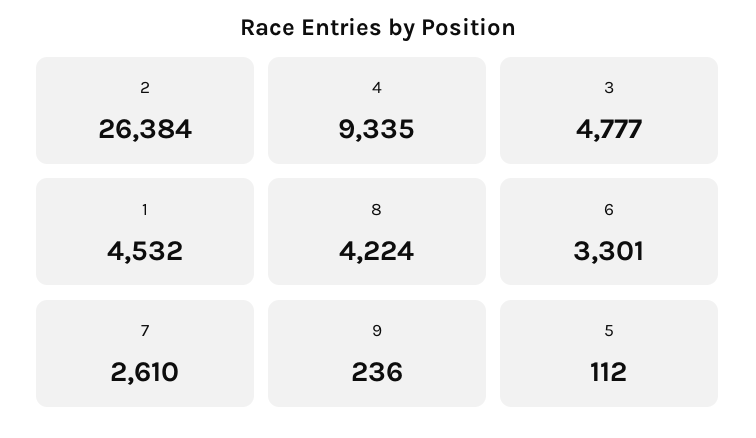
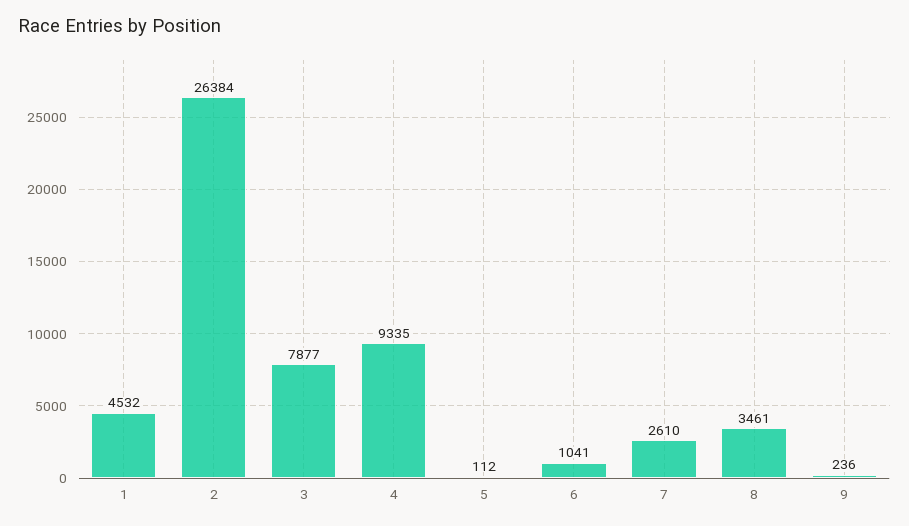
3: 4777 -> 7877
8: 4224 -> 3461
6: 3301 -> 1041

